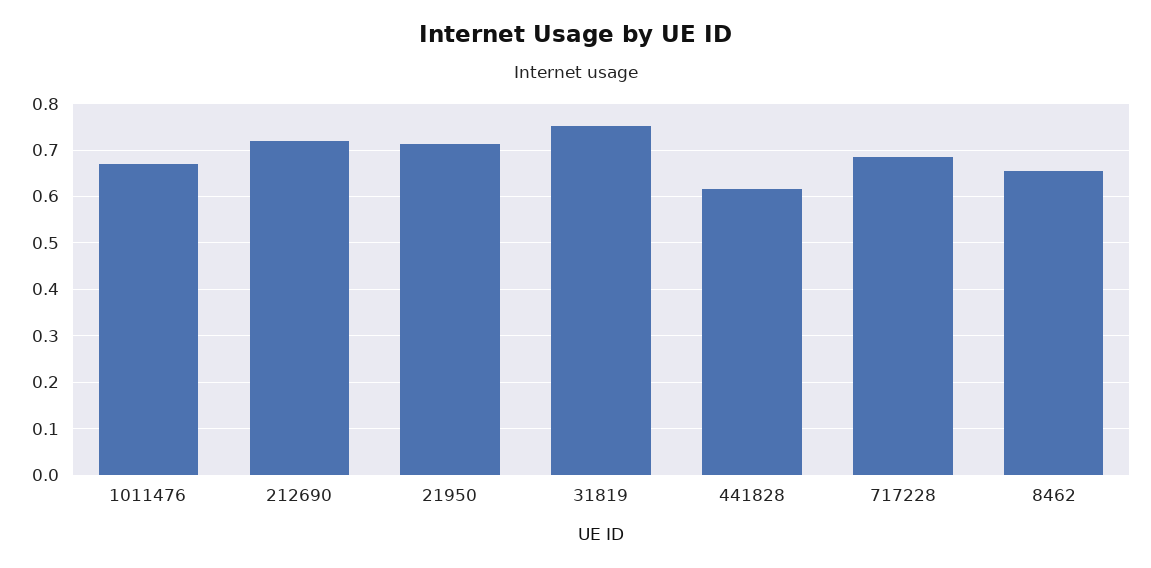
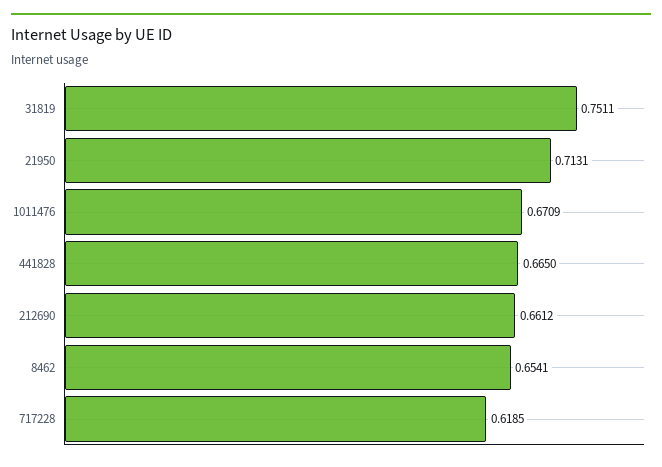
212690: 0.72 -> 0.6612
441828: 0.62 -> 0.665
717228: 0.68 -> 0.6185

